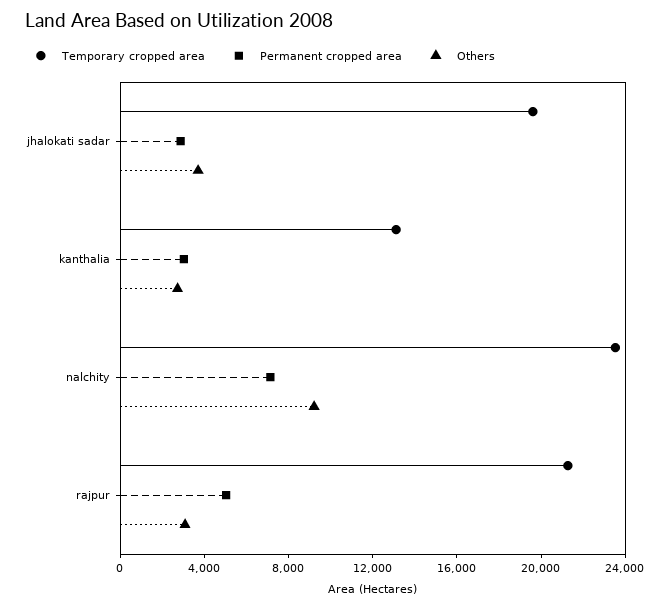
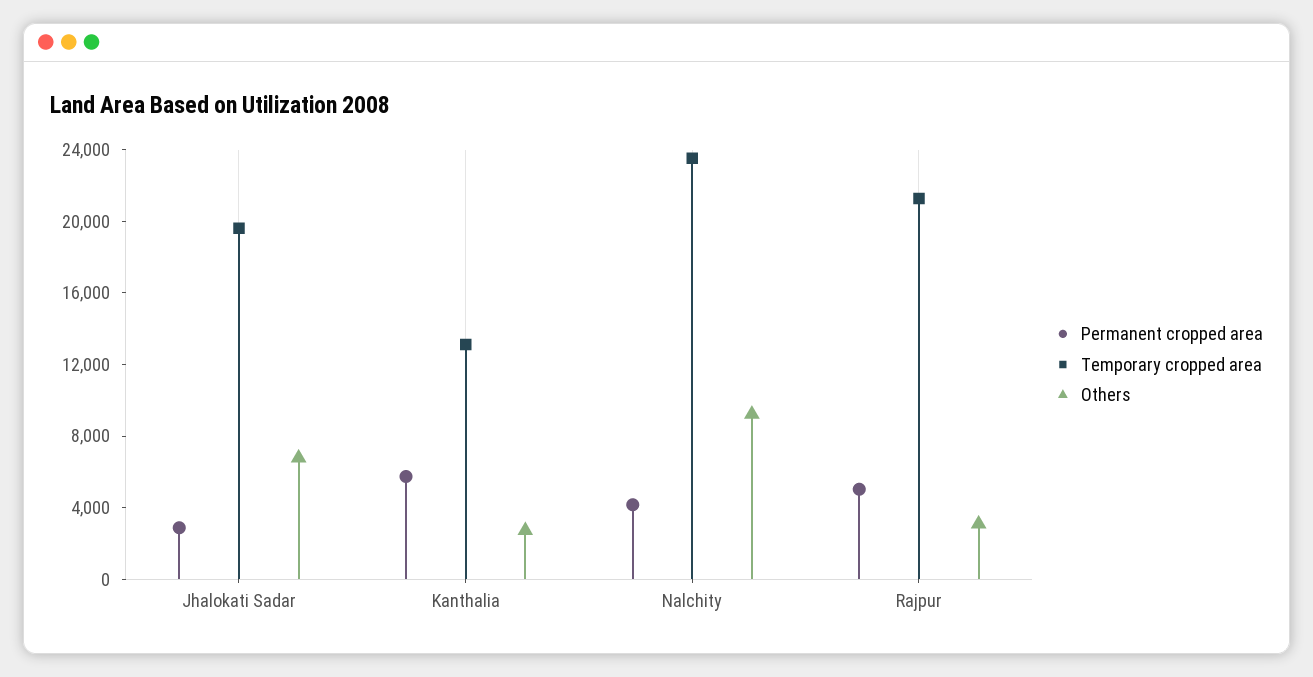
Others, jhalokati sadar: 4000 -> 7000
Permanent cropped area, kanthalia: 3000 -> 6000
Permanent cropped area, nalchity: 7000 -> 4000

